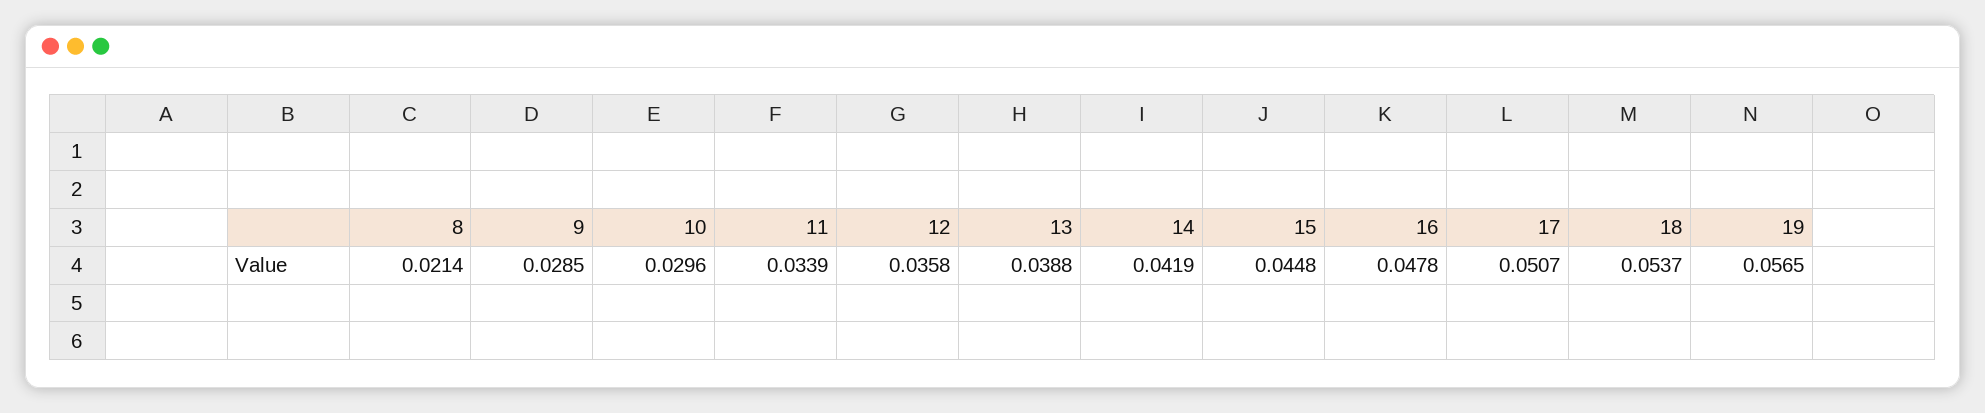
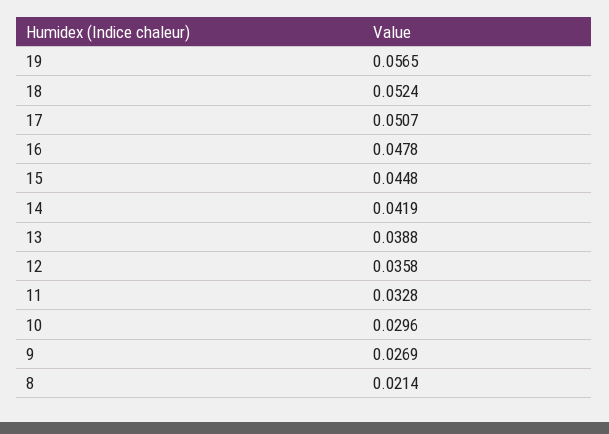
9: 0.0285 -> 0.0269
11: 0.0339 -> 0.0328
18: 0.0537 -> 0.0524

